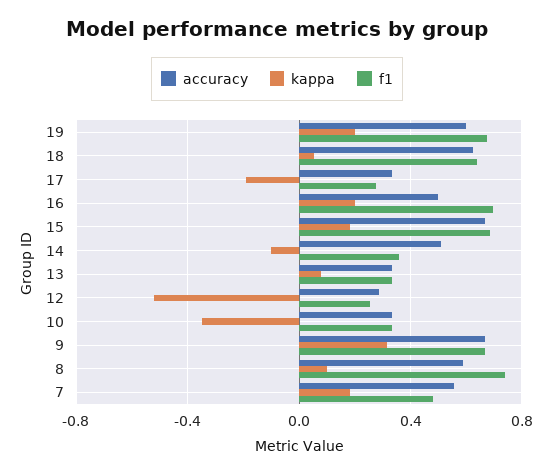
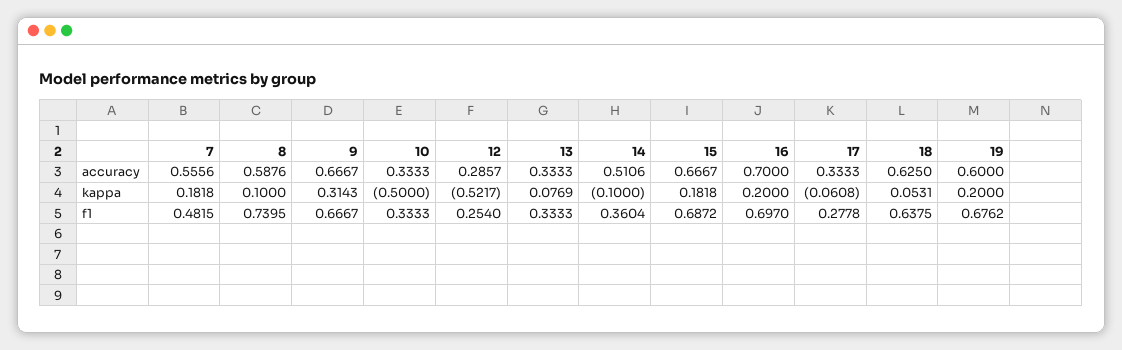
kappa, 17: -0.2 -> -0.0608
accuracy, 16: 0.5 -> 0.7
kappa, 10: -0.35 -> -0.5

